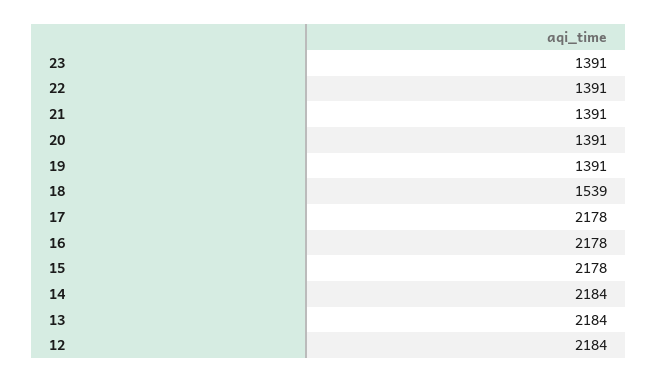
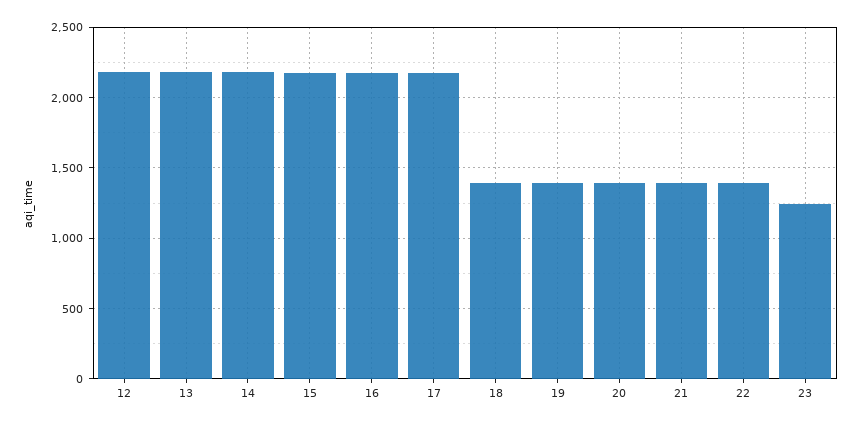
23: 1391 -> 1250
18: 1539 -> 1400

